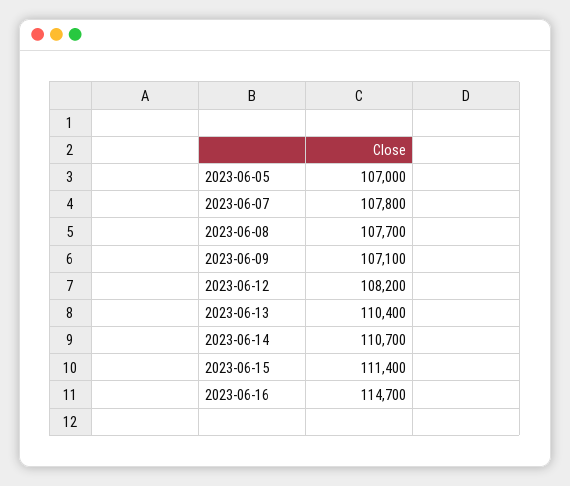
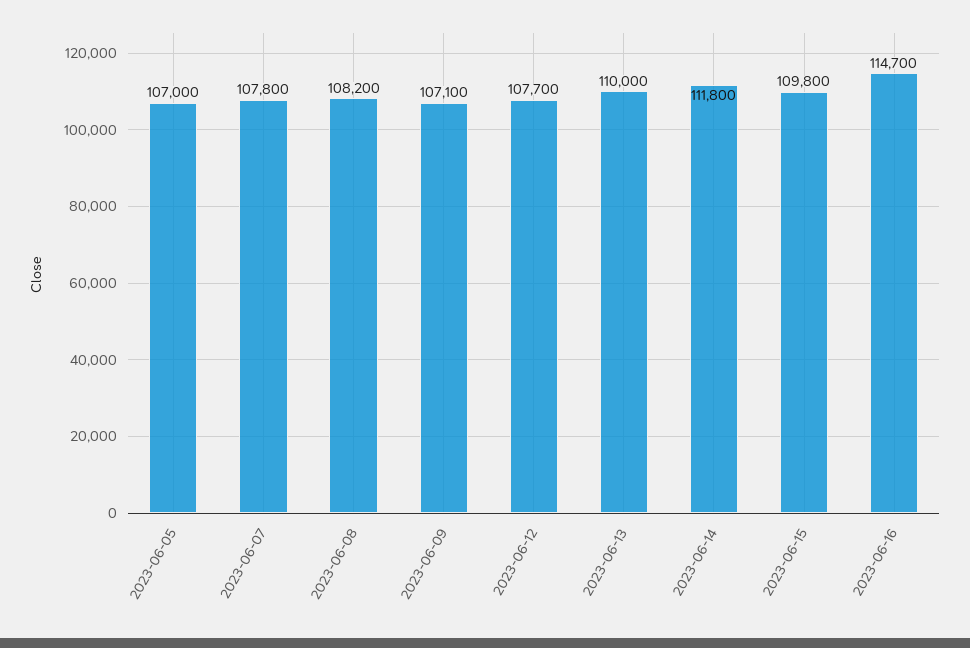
2023-06-08: 107700 -> 108200
2023-06-12: 108200 -> 107700
2023-06-13: 110400 -> 110000
2023-06-14: 110700 -> 111800
2023-06-15: 111400 -> 109800

